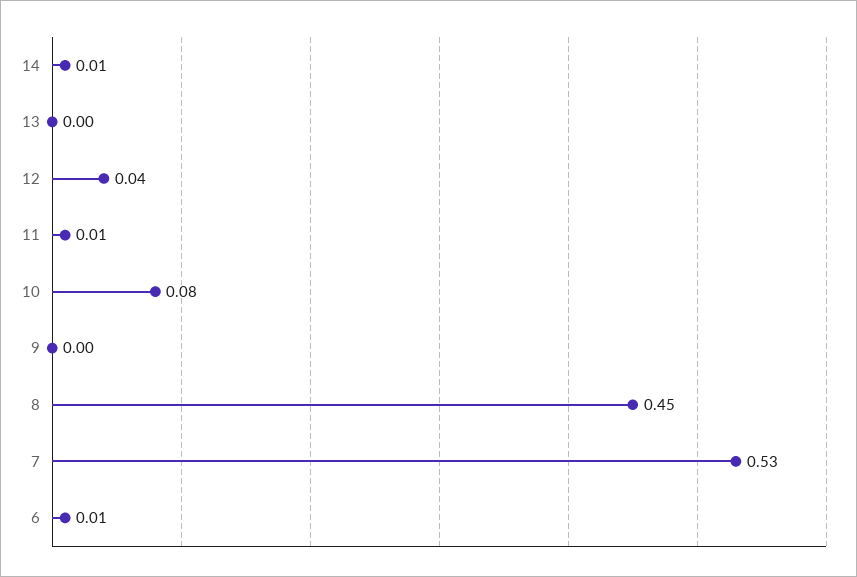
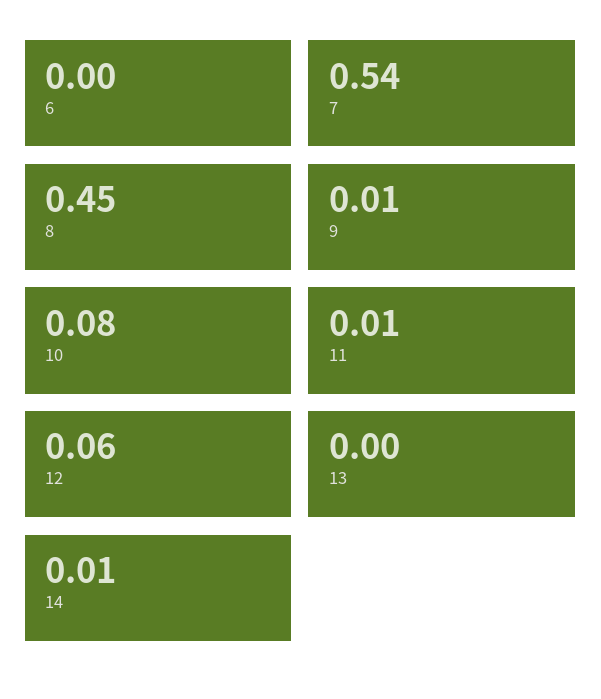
12: 0.04 -> 0.06
9: 0 -> 0.01
7: 0.53 -> 0.54
6: 0.01 -> 0

